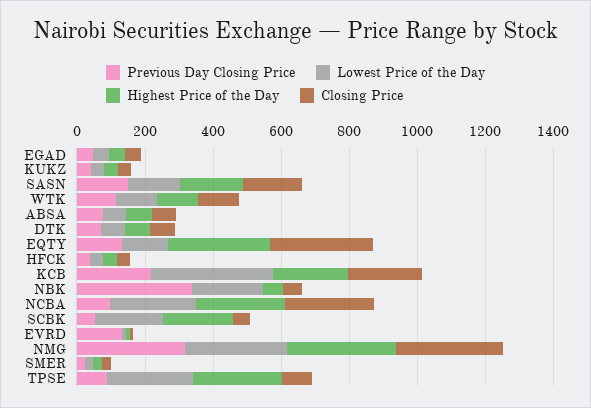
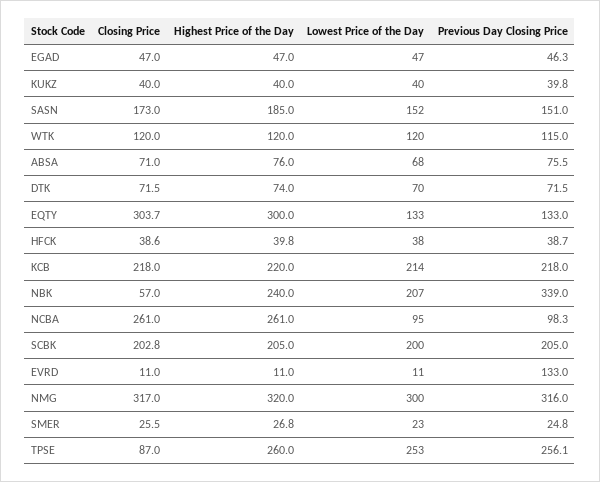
Lowest Price of the Day, KCB: 350 -> 214
Highest Price of the Day, NBK: 50 -> 240
Lowest Price of the Day, NCBA: 250 -> 95
Previous Day Closing Price, SCBK: 50 -> 205
Closing Price, SCBK: 50 -> 202.8
Previous Day Closing Price, TPSE: 100 -> 256.1

